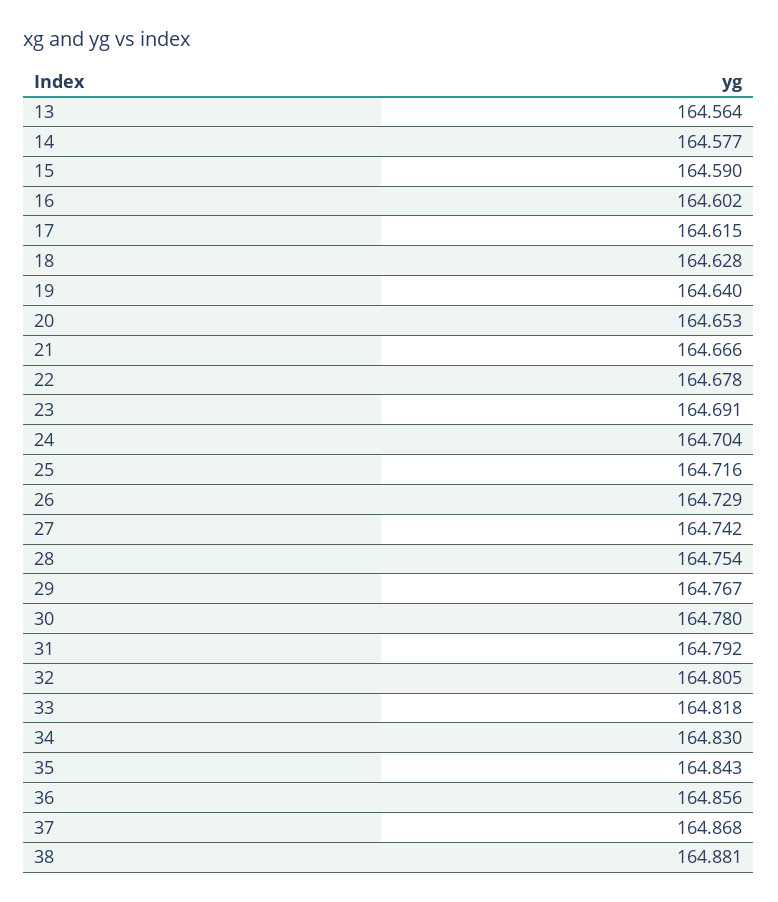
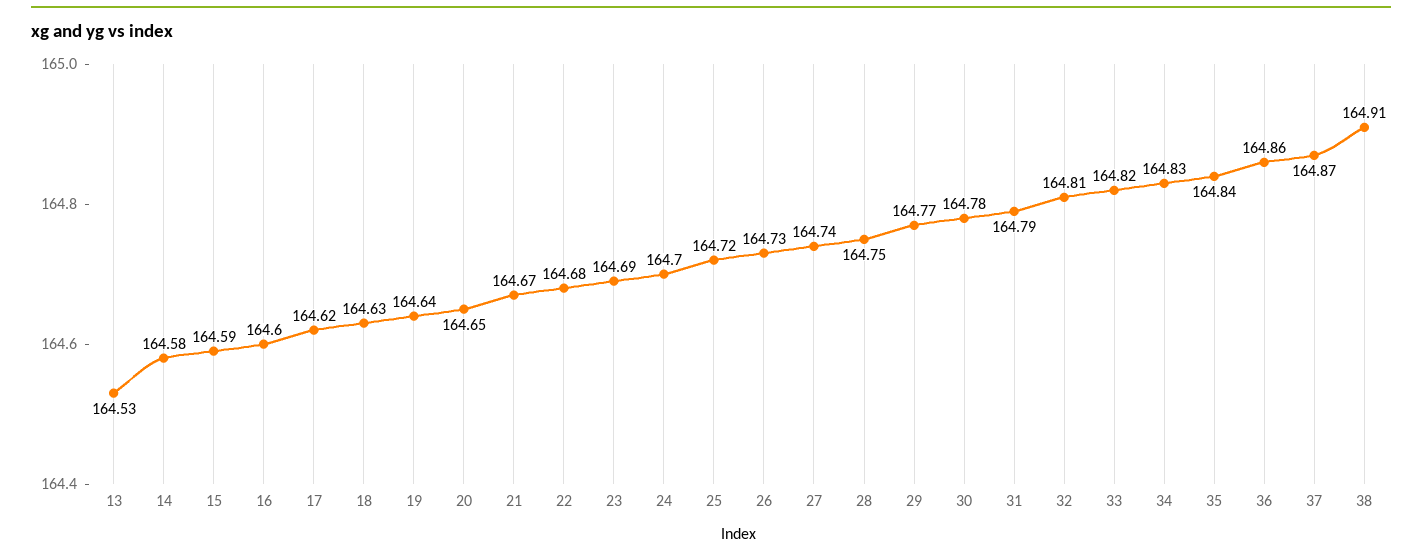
13: 164.564 -> 164.53
38: 164.881 -> 164.91

